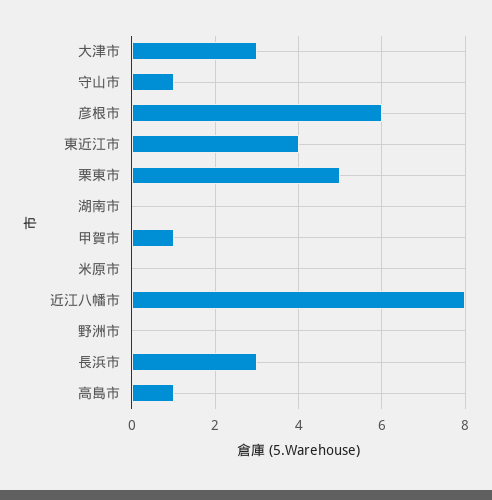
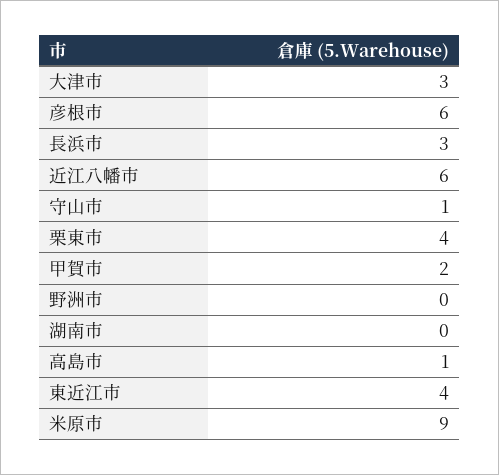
栗東市: 5 -> 4
甲賀市: 1 -> 2
米原市: 0 -> 9
近江八幡市: 8 -> 6

